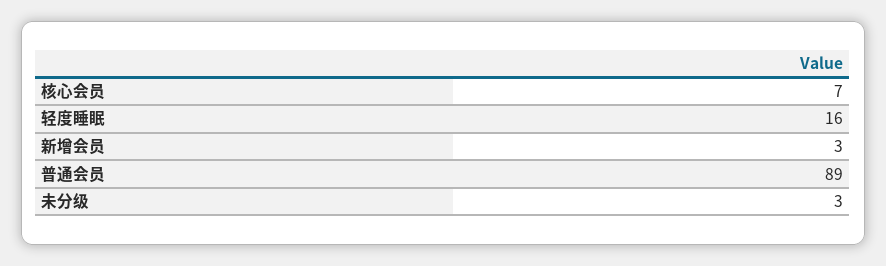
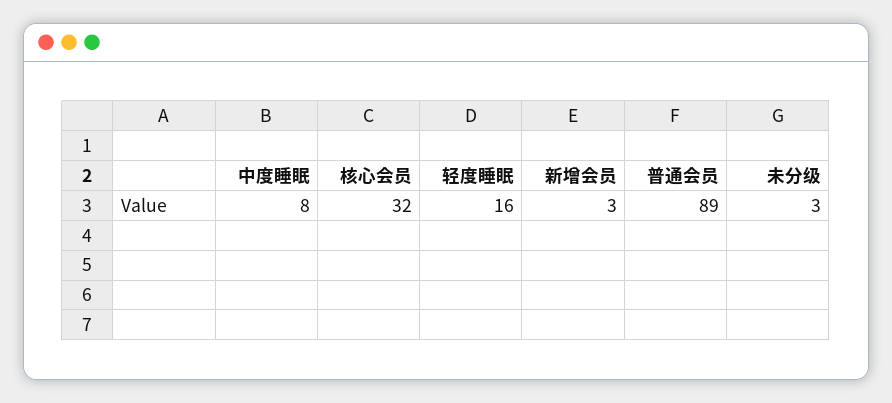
核心会员: 7 -> 32
中度睡眠: none -> 8

